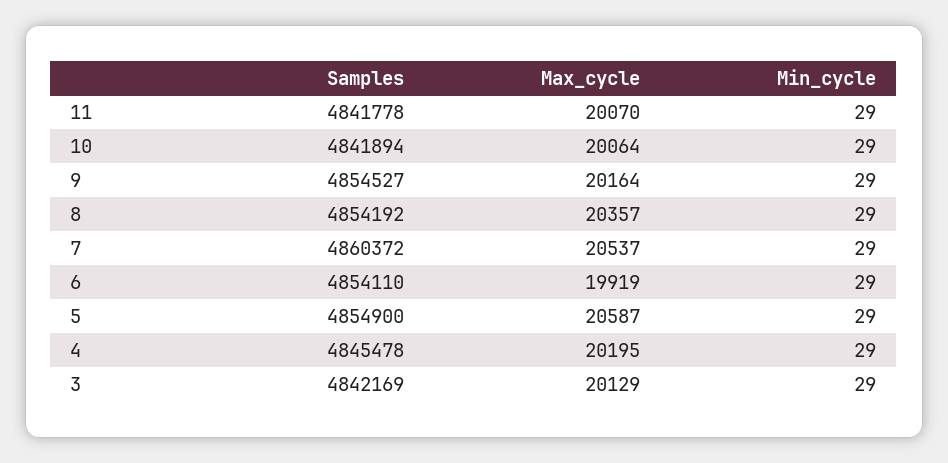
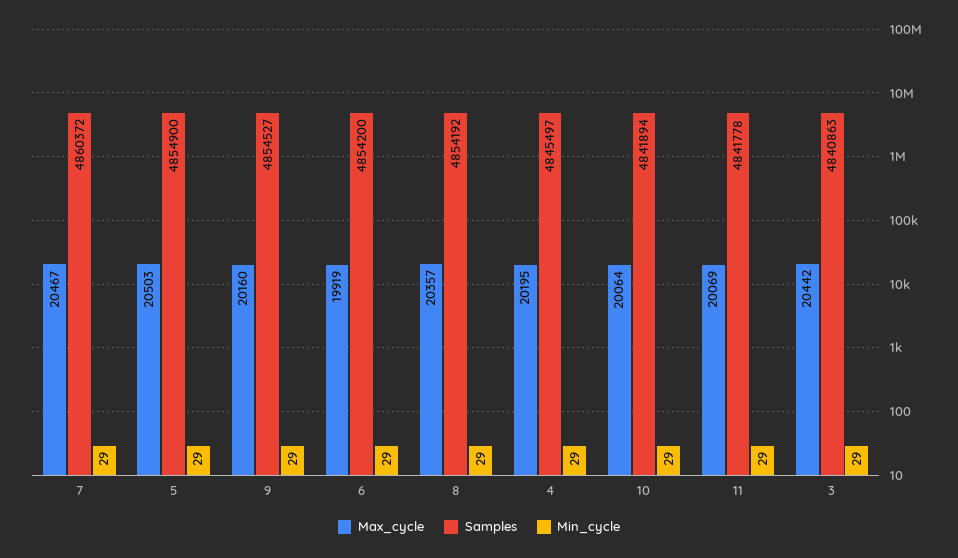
Max_cycle, 11: 20070 -> 20069
Max_cycle, 9: 20164 -> 20160
Max_cycle, 7: 20537 -> 20467
Samples, 6: 4854110 -> 4854200
Max_cycle, 5: 20587 -> 20503
Samples, 4: 4845478 -> 4845497
Samples, 3: 4842169 -> 4840863
Max_cycle, 3: 20129 -> 20442

